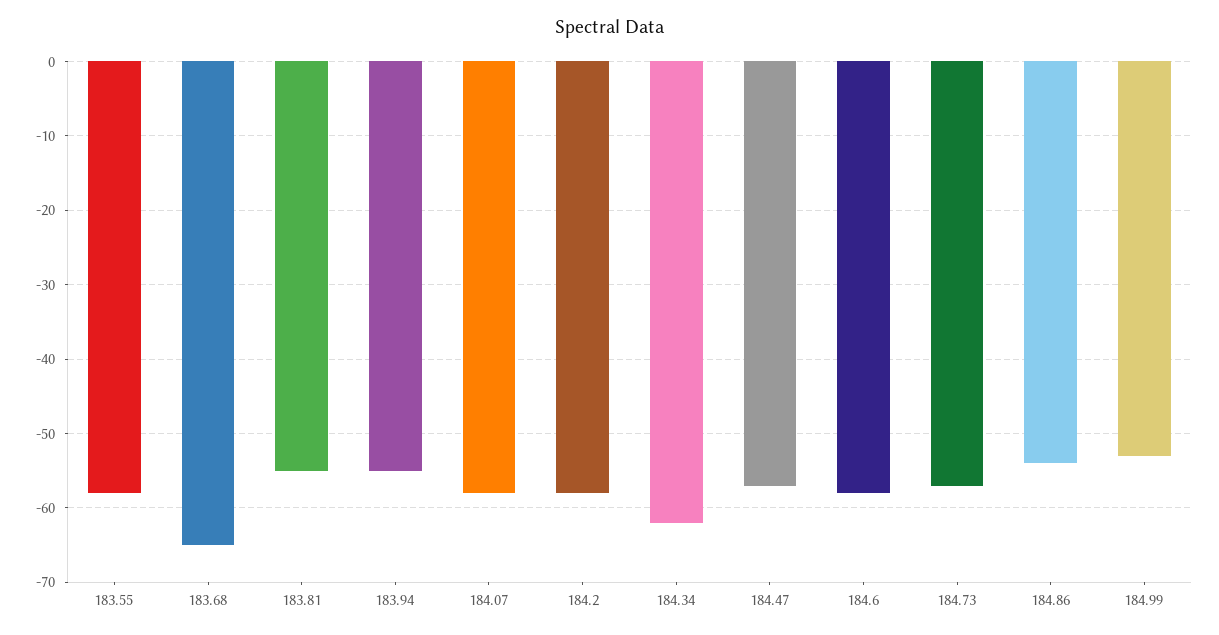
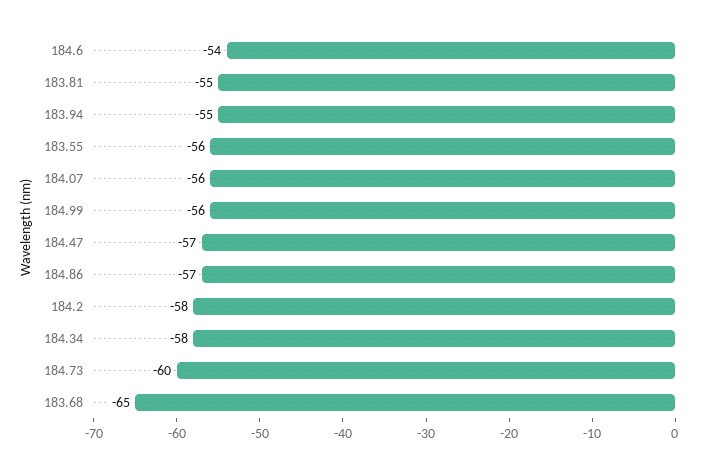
183.55: -58 -> -56
184.07: -58 -> -56
184.34: -62 -> -58
184.6: -58 -> -54
184.73: -57 -> -60
184.86: -54 -> -57
184.99: -53 -> -56

